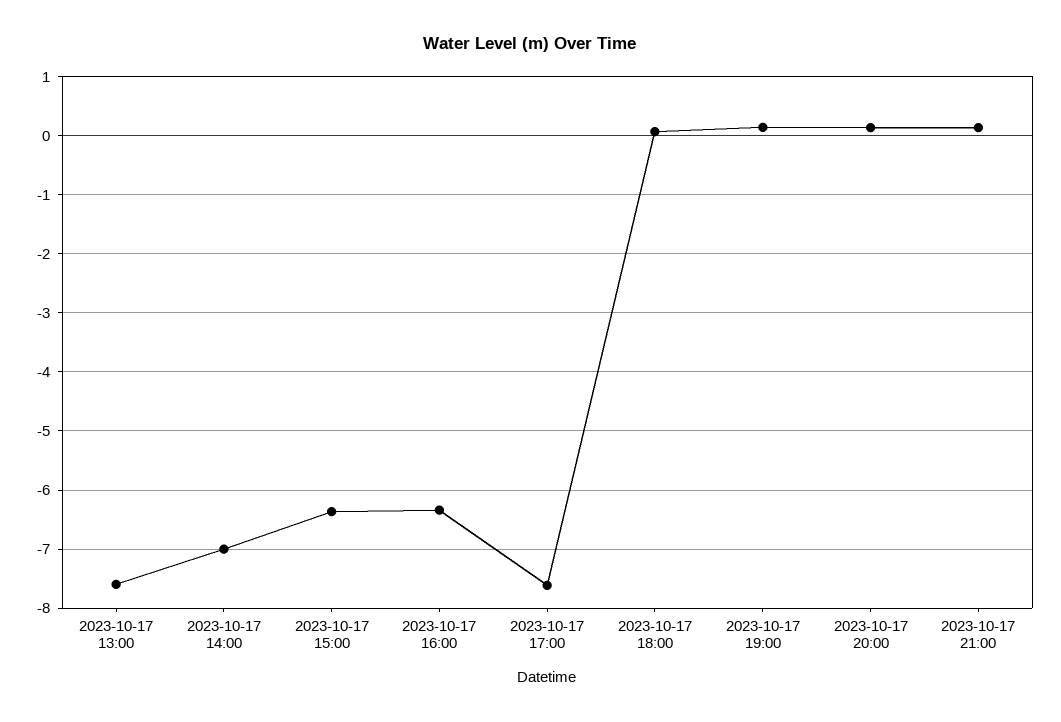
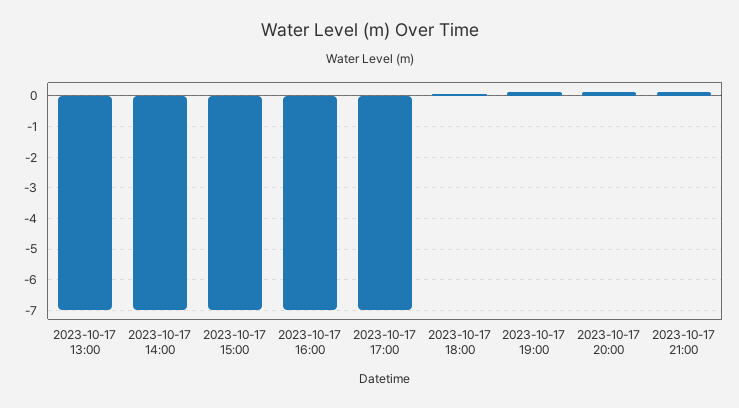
2023-10-17 13:00: -7.6 -> -7
2023-10-17 15:00: -6.4 -> -7
2023-10-17 16:00: -6.4 -> -7
2023-10-17 17:00: -7.6 -> -7

